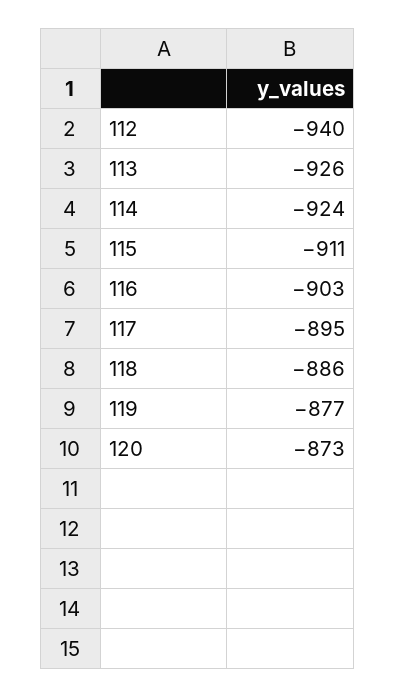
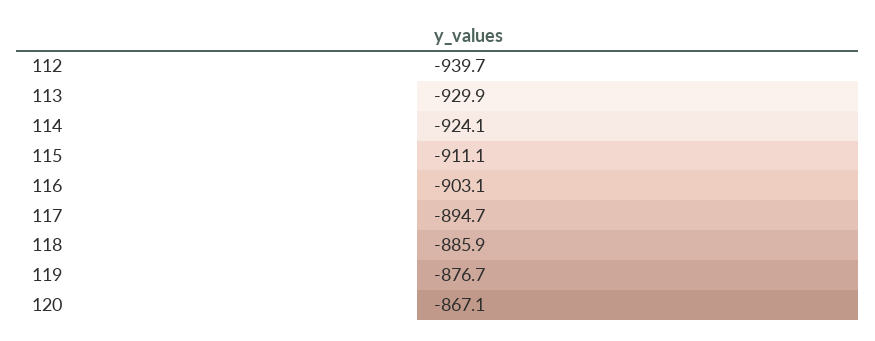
113: -926 -> -929.9
120: -873 -> -867.1

